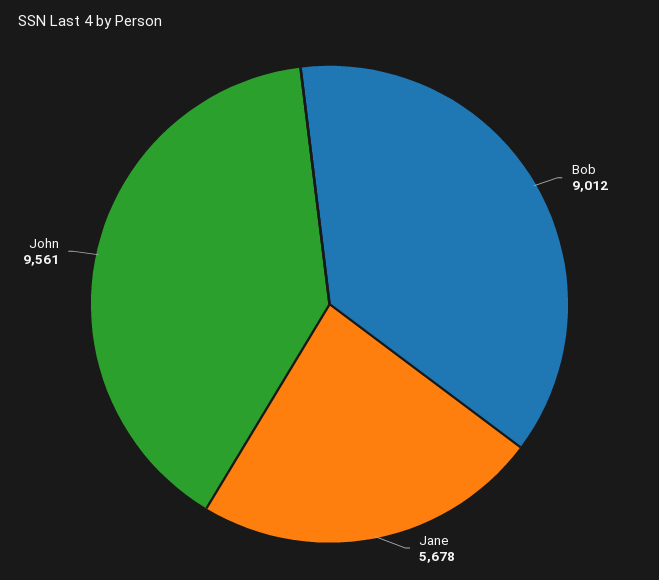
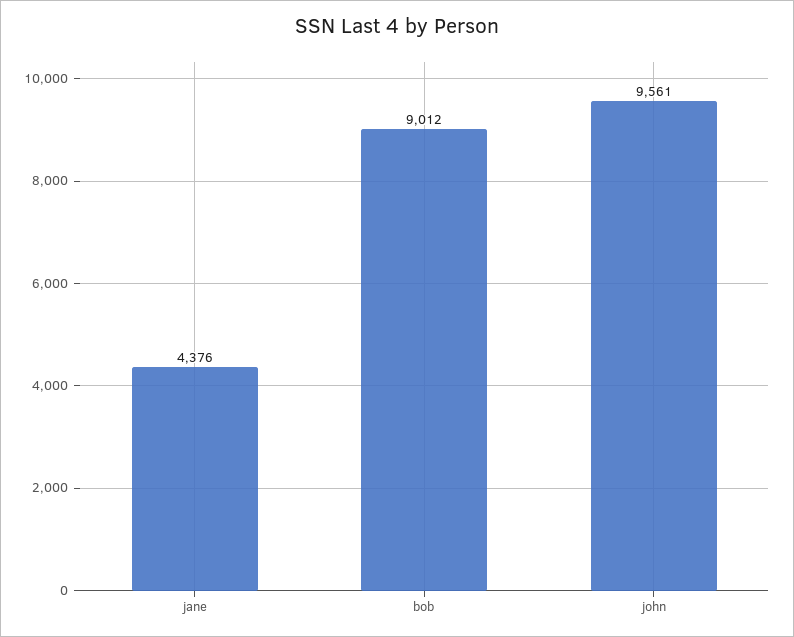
Jane: 5678 -> 4376

